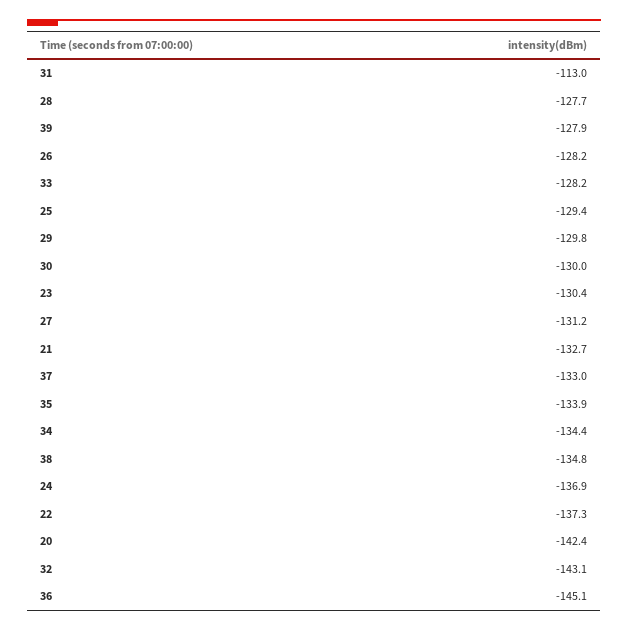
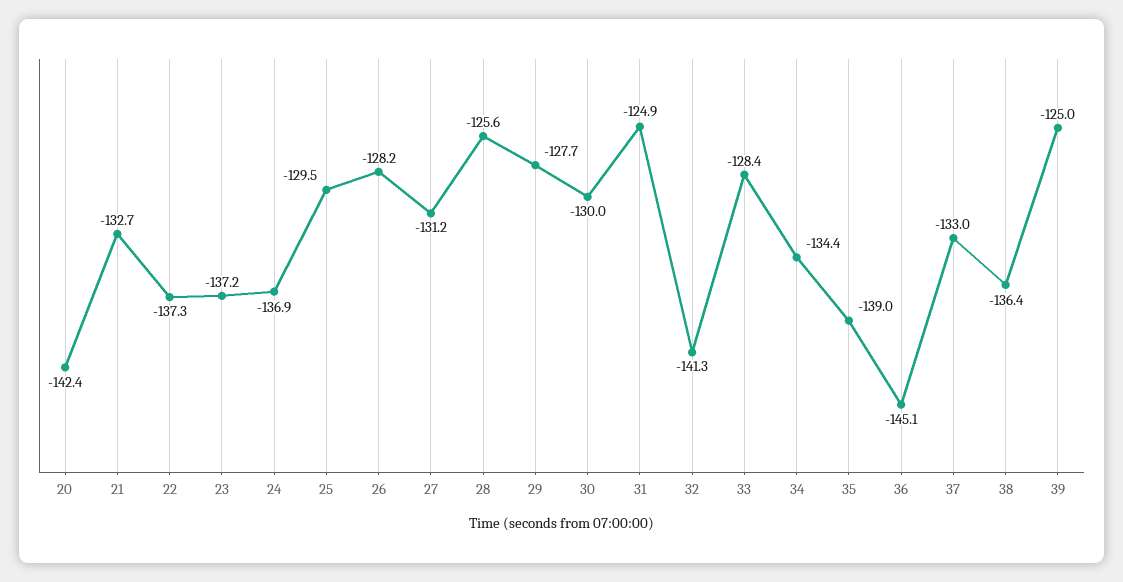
31: -113 -> -124.9
28: -127.7 -> -125.6
39: -127.9 -> -125
33: -128.2 -> -128.4
25: -129.4 -> -129.5
29: -129.8 -> -127.7
23: -130.4 -> -137.2
35: -133.9 -> -139
38: -134.8 -> -136.4
32: -143.1 -> -141.3

